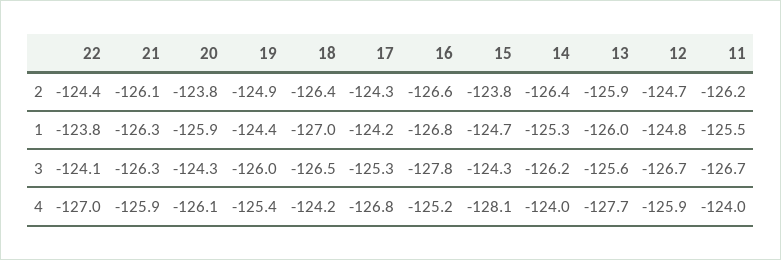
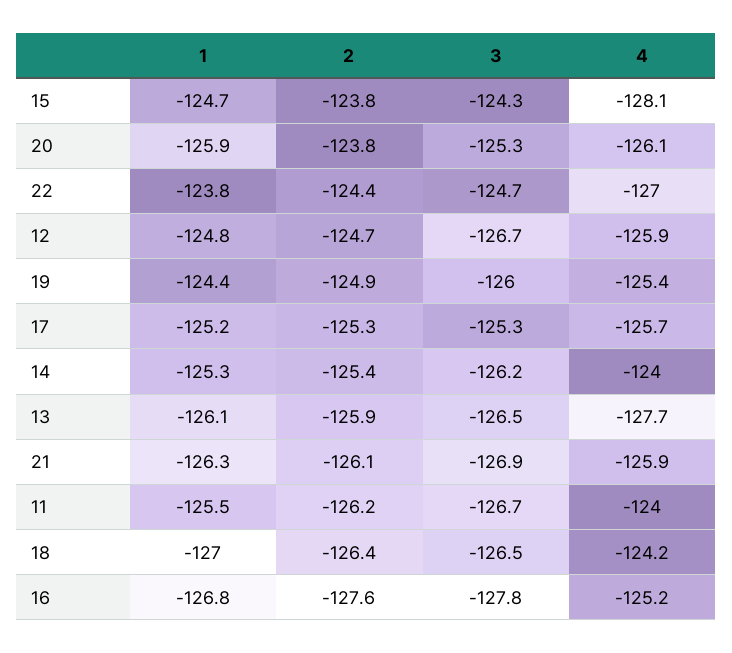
17, 2: -124.3 -> -125.3
16, 2: -126.6 -> -127.6
14, 2: -126.4 -> -125.4
17, 1: -124.2 -> -125.2
13, 1: -126 -> -126.1
22, 3: -124.1 -> -124.7
21, 3: -126.3 -> -126.9
20, 3: -124.3 -> -125.3
13, 3: -125.6 -> -126.5
17, 4: -126.8 -> -125.7

